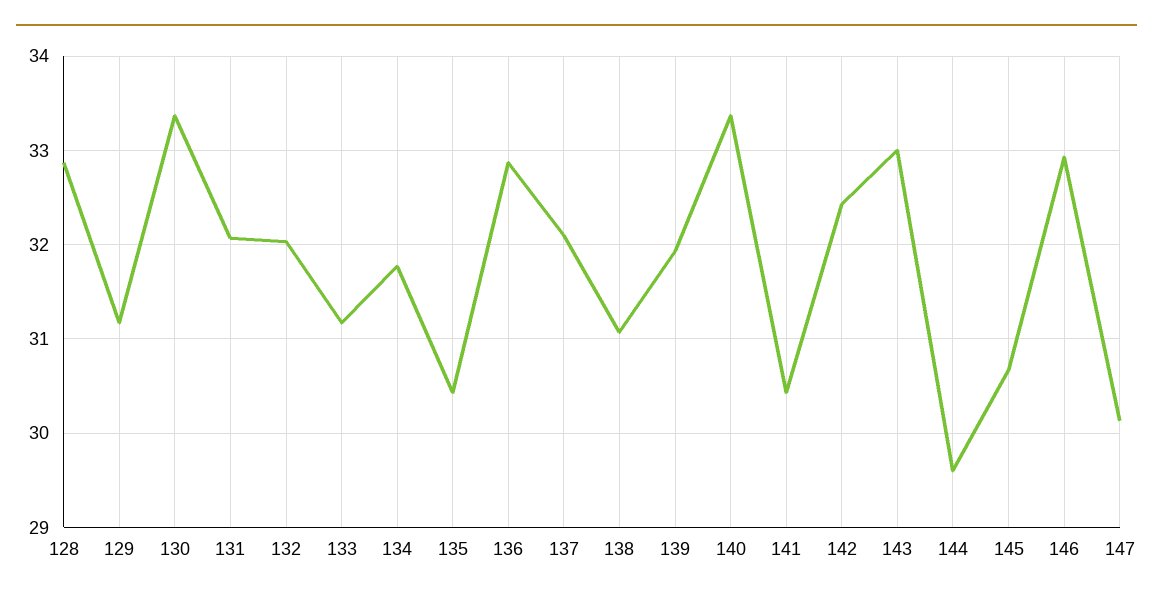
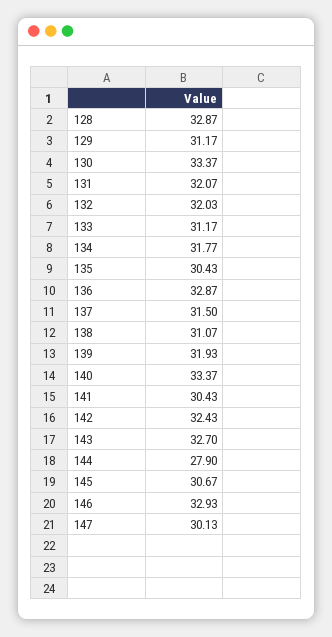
137: 32.1 -> 31.5
143: 33 -> 32.7
144: 29.6 -> 27.9

